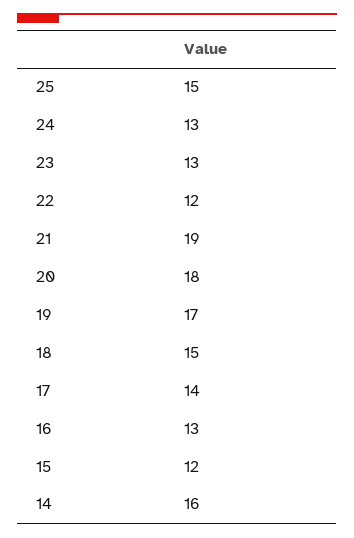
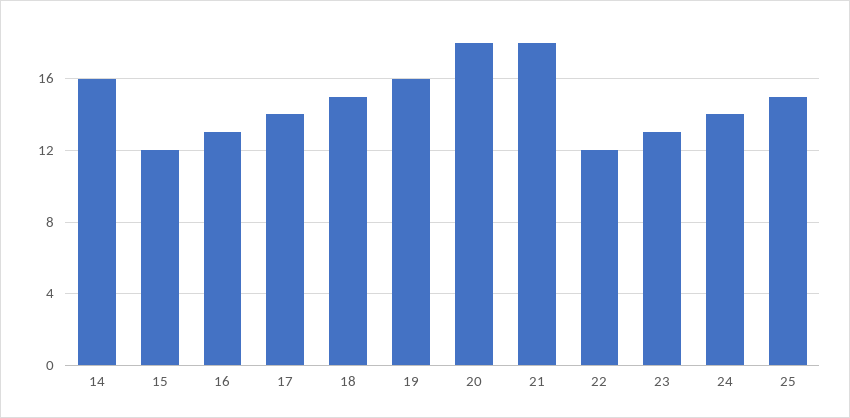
24: 13 -> 14
21: 19 -> 18
19: 17 -> 16

